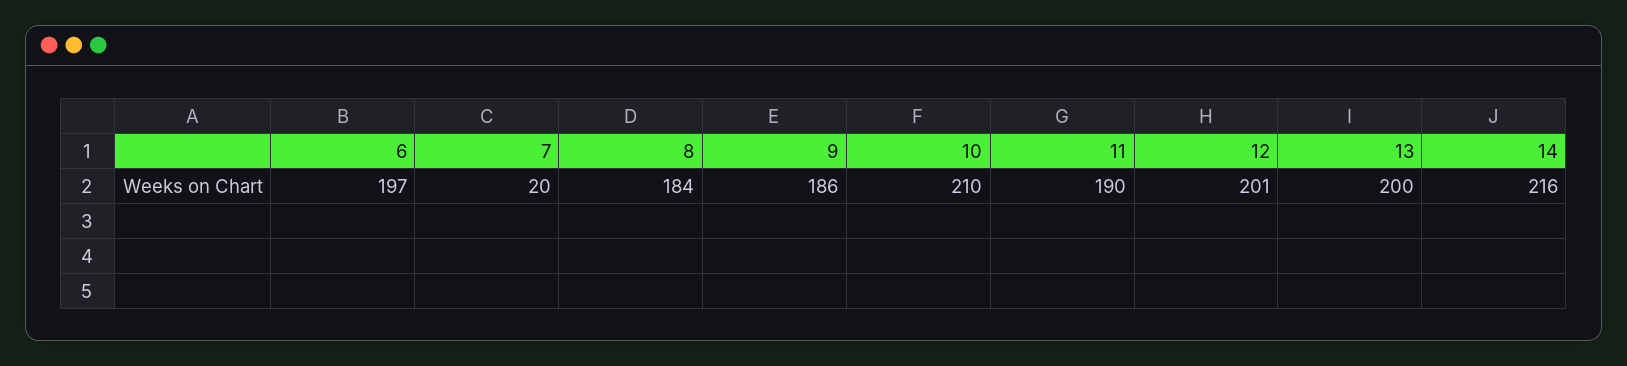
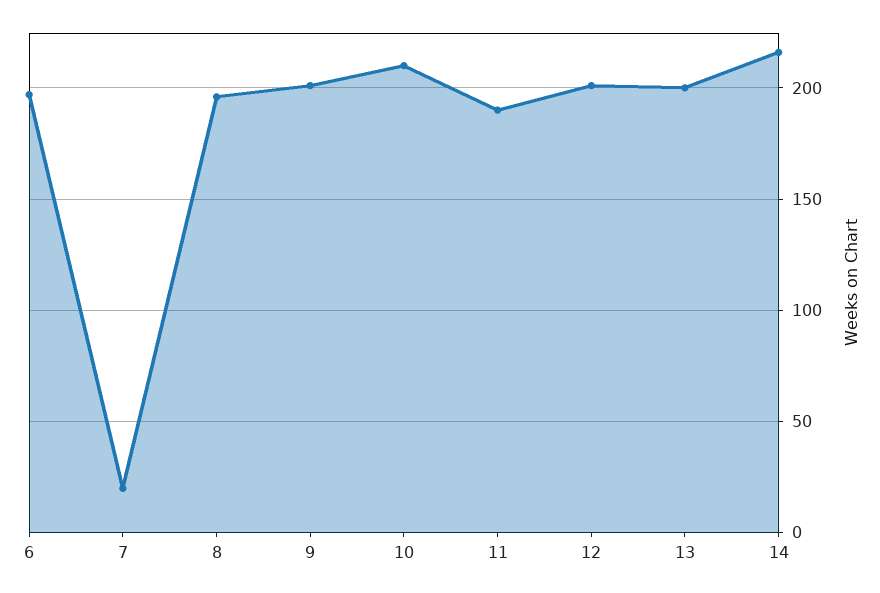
8: 184 -> 195
9: 186 -> 200

